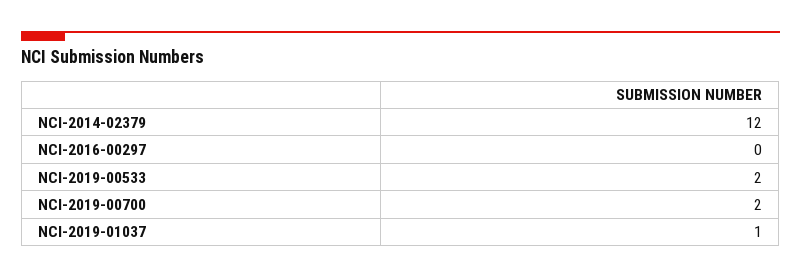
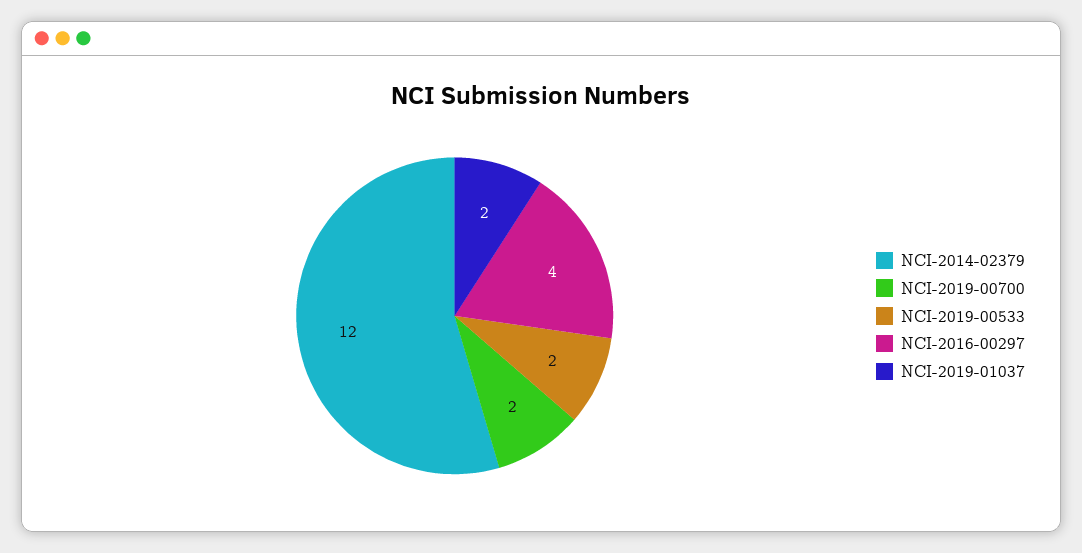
NCI-2016-00297: 0 -> 4
NCI-2019-01037: 1 -> 2

